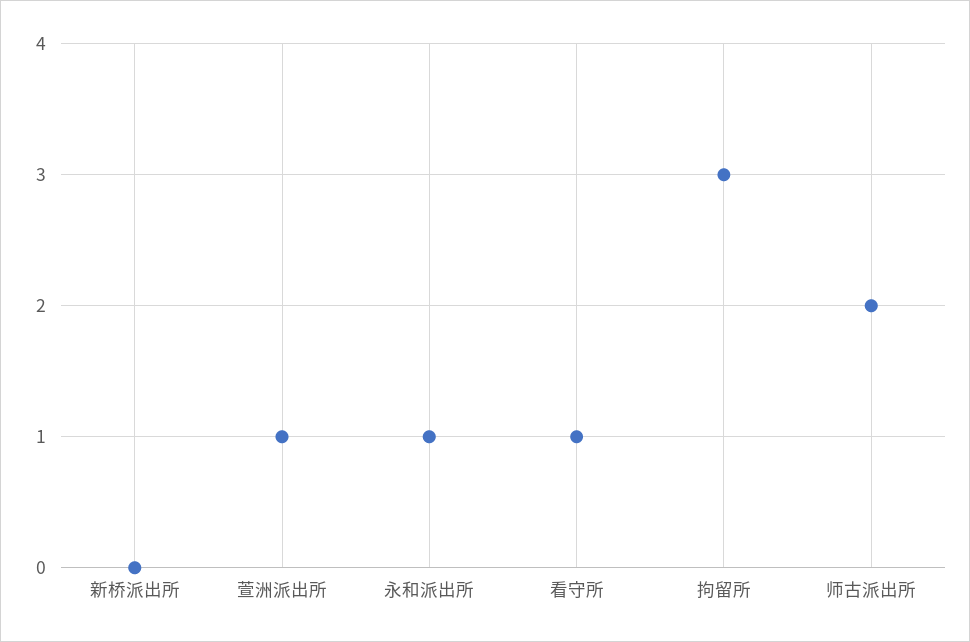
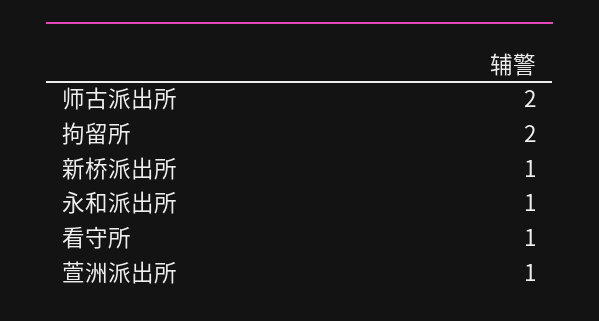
新桥派出所: 0 -> 1
拘留所: 3 -> 2

